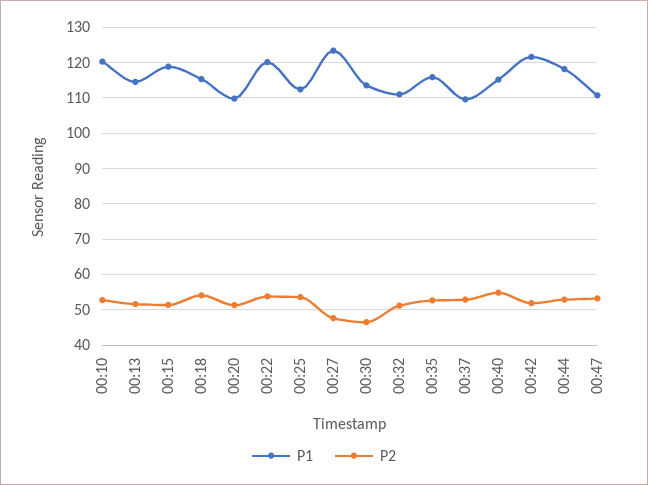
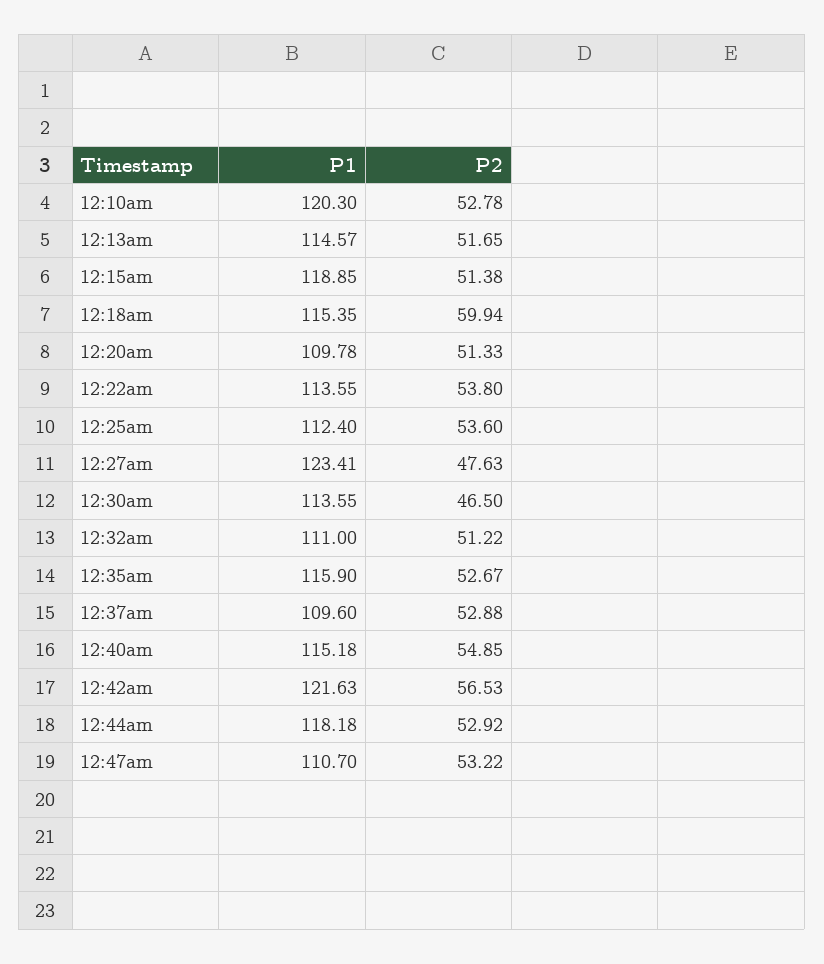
P2, 00:18: 54 -> 59.94
P1, 00:22: 120 -> 113.55
P2, 00:42: 52 -> 56.53

